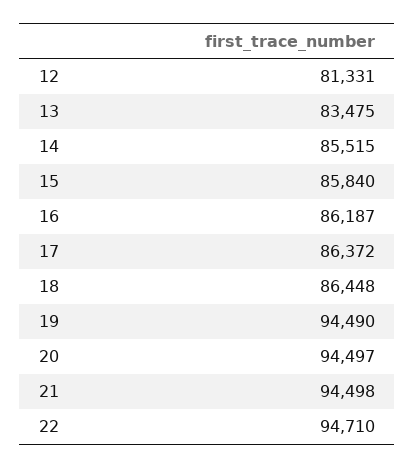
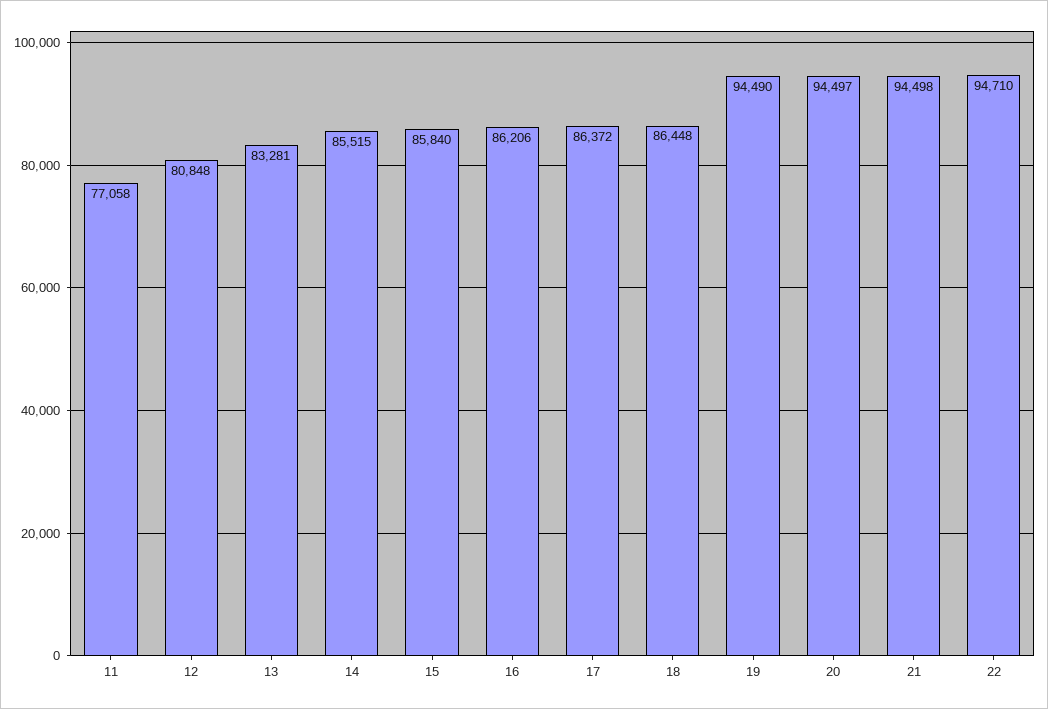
12: 81331 -> 80848
13: 83475 -> 83281
16: 86187 -> 86206
11: none -> 77058

